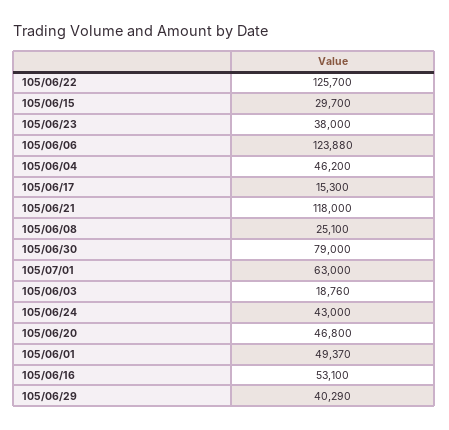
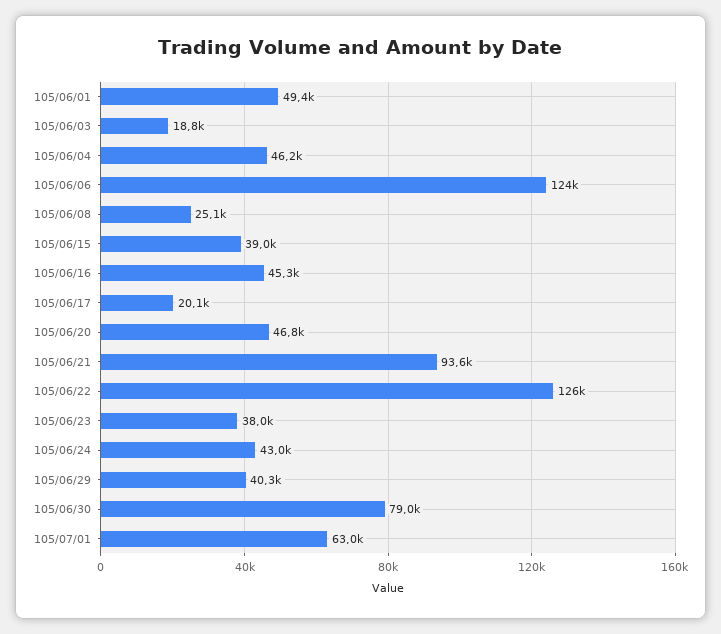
105/06/15: 29700 -> 39000
105/06/17: 15300 -> 20100
105/06/21: 118000 -> 93600
105/06/16: 53100 -> 45300

